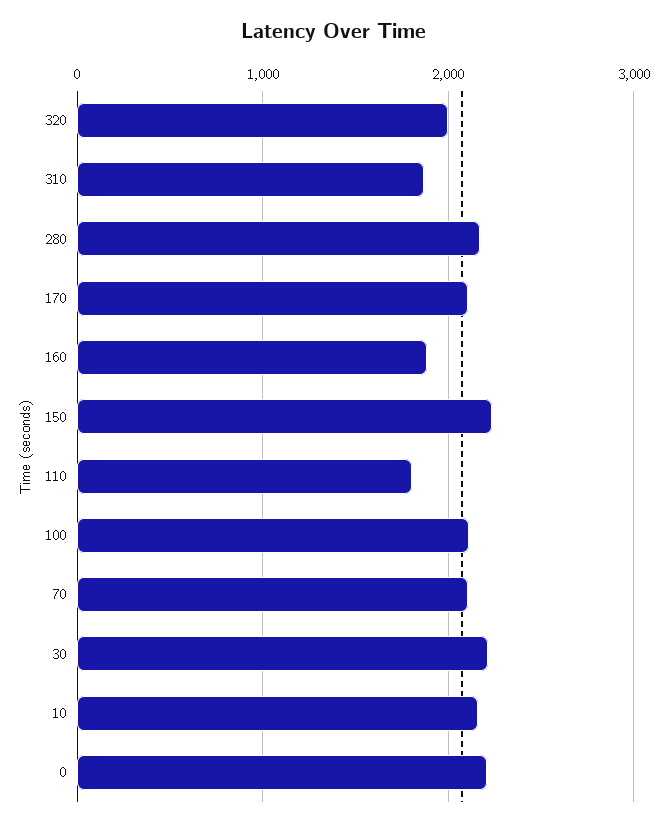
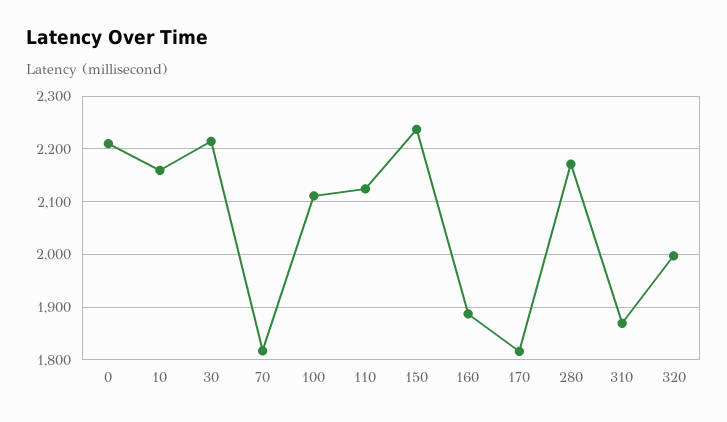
170: 2100 -> 1820
110: 1800 -> 2120
70: 2100 -> 1820

